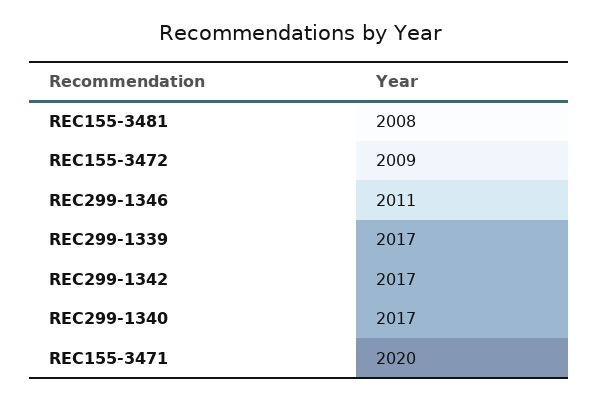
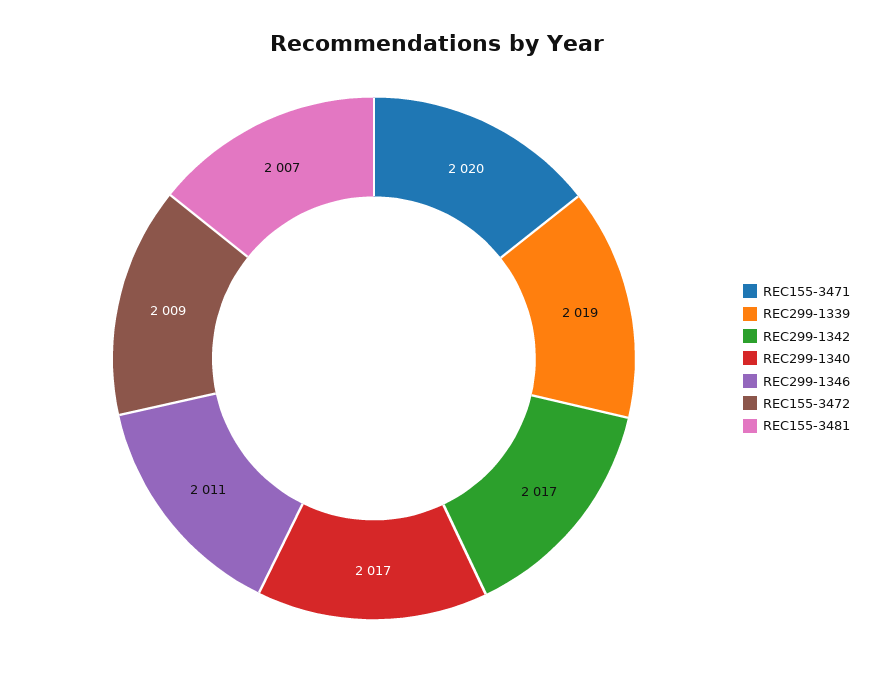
REC155-3481: 2008 -> 2007
REC299-1339: 2017 -> 2019

